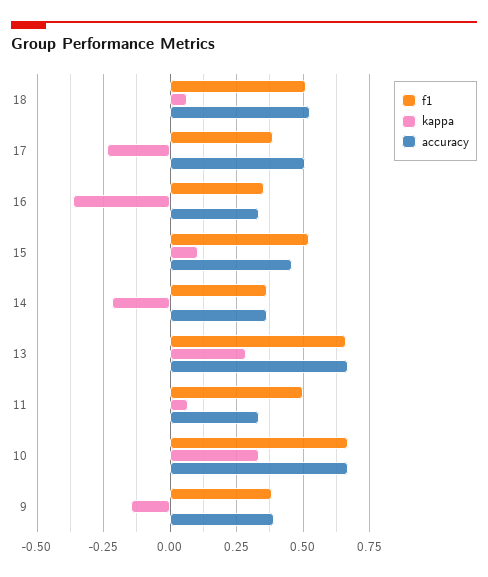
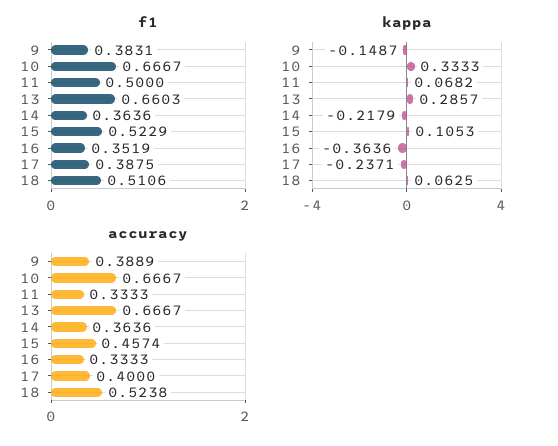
accuracy, 17: 0.5 -> 0.4

